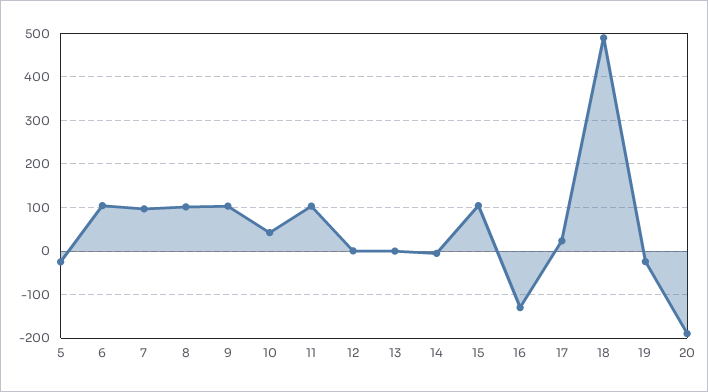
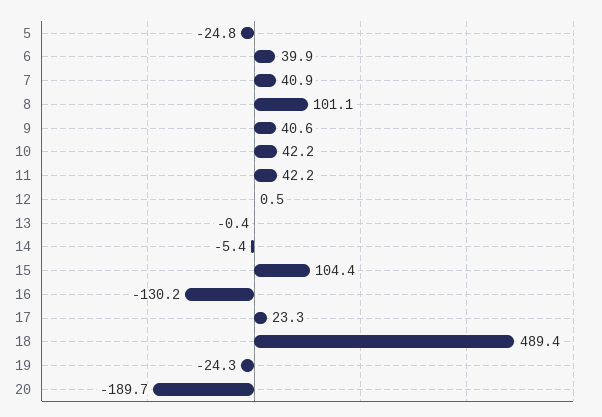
6: 100 -> 39.9
7: 100 -> 40.9
9: 100 -> 40.6
11: 100 -> 42.2

